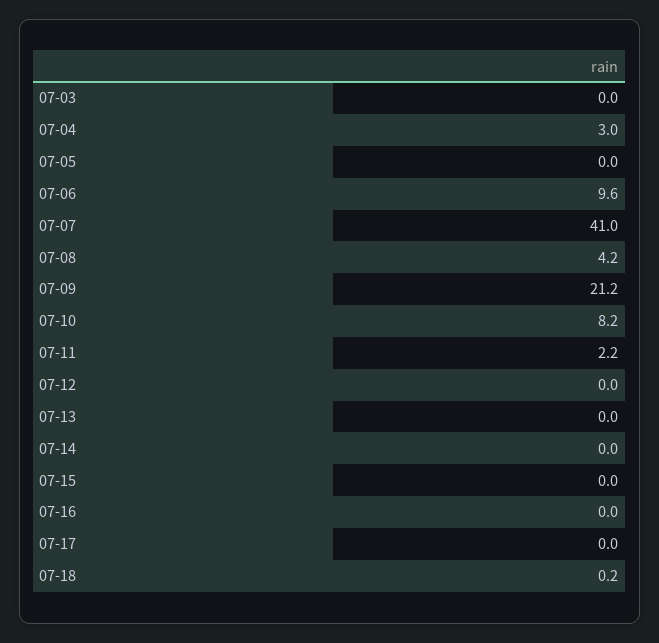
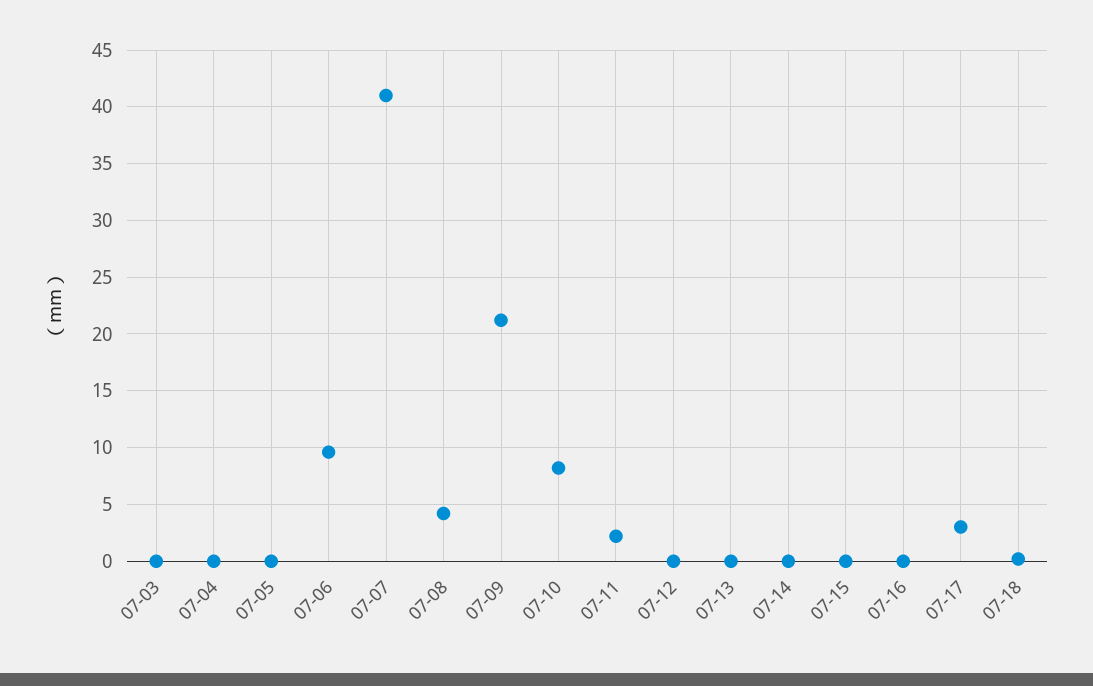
07-04: 3 -> 0
07-17: 0 -> 3

